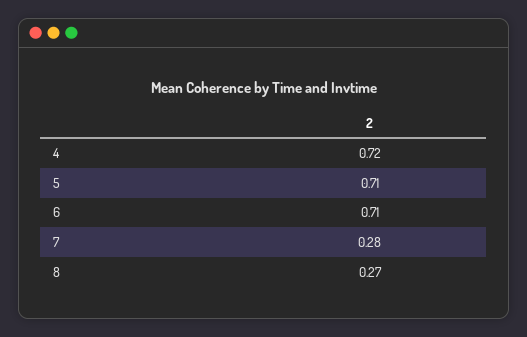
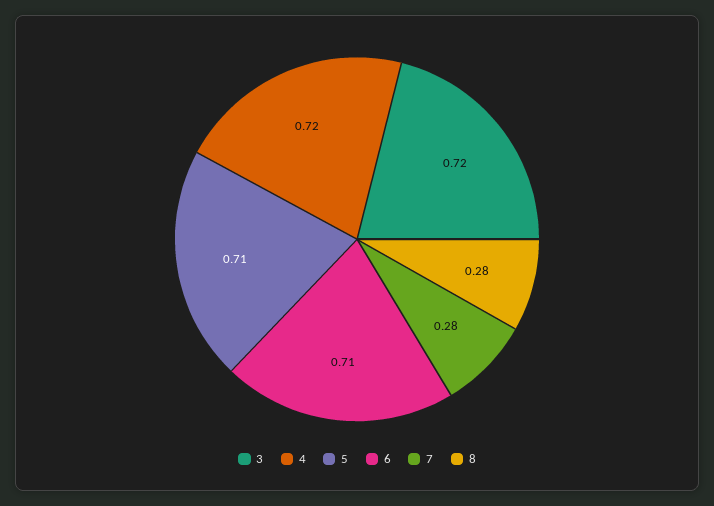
8: 0.27 -> 0.28
3: none -> 0.72

